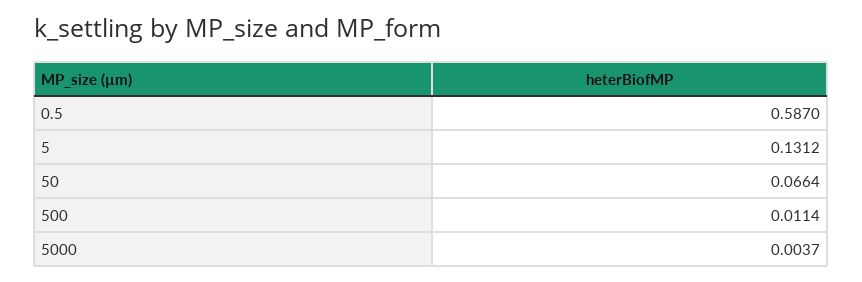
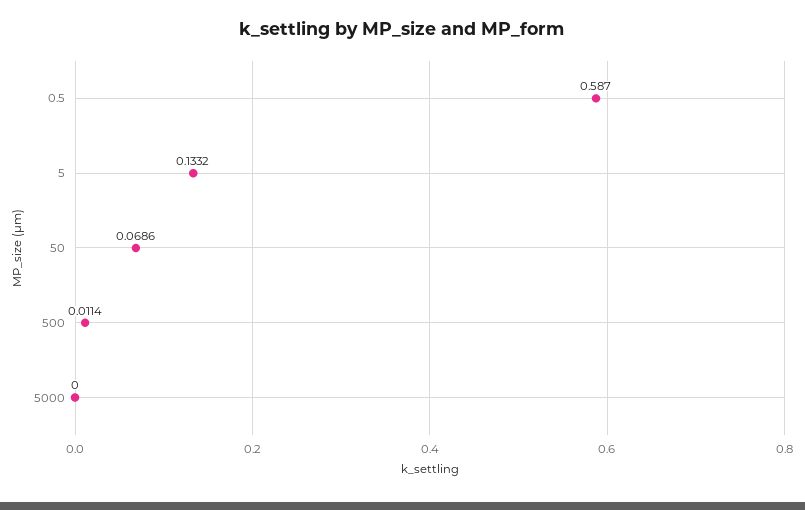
5: 0.1312 -> 0.1332
50: 0.0664 -> 0.0686
5000: 0.0037 -> 0

